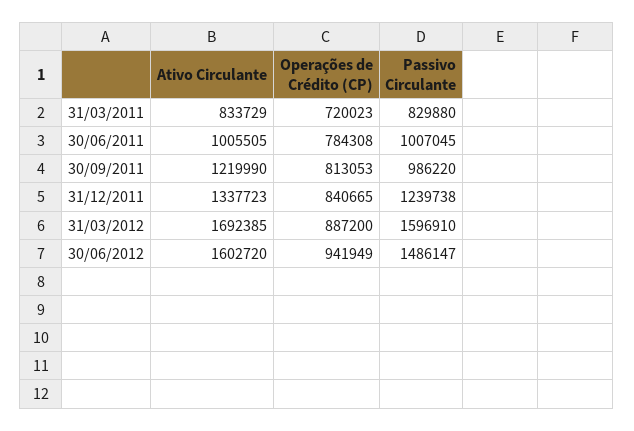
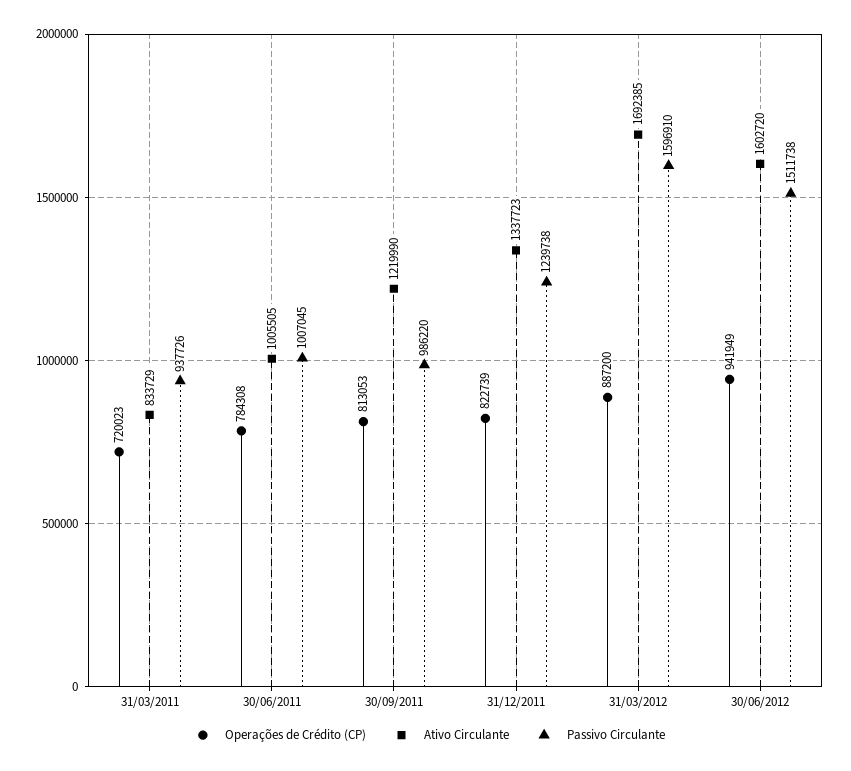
Passivo Circulante, 31/03/2011: 829880 -> 937726
Operações de Crédito (CP), 31/12/2011: 840665 -> 822739
Passivo Circulante, 30/06/2012: 1486147 -> 1511738

